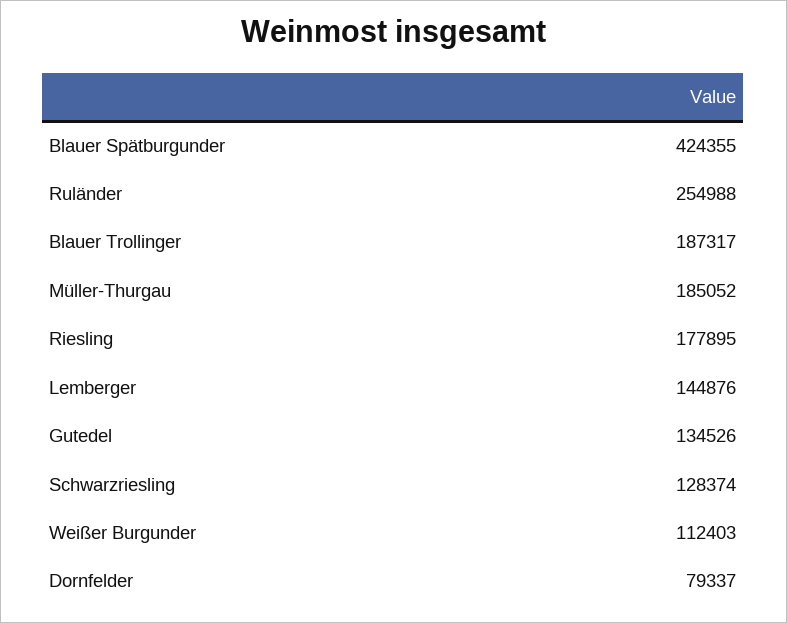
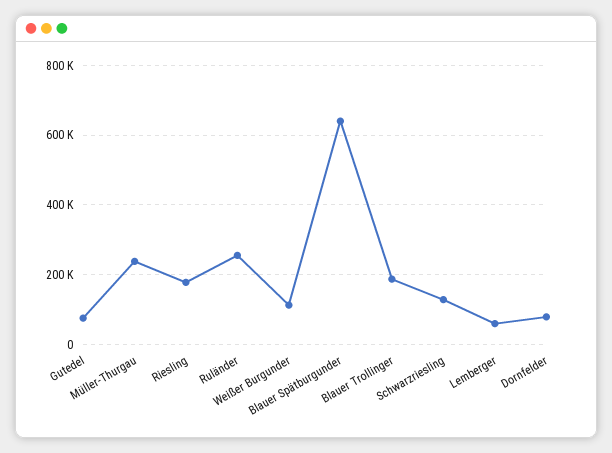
Blauer Spätburgunder: 424355 -> 640000
Müller-Thurgau: 185052 -> 240000
Lemberger: 144876 -> 60000
Gutedel: 134526 -> 80000

